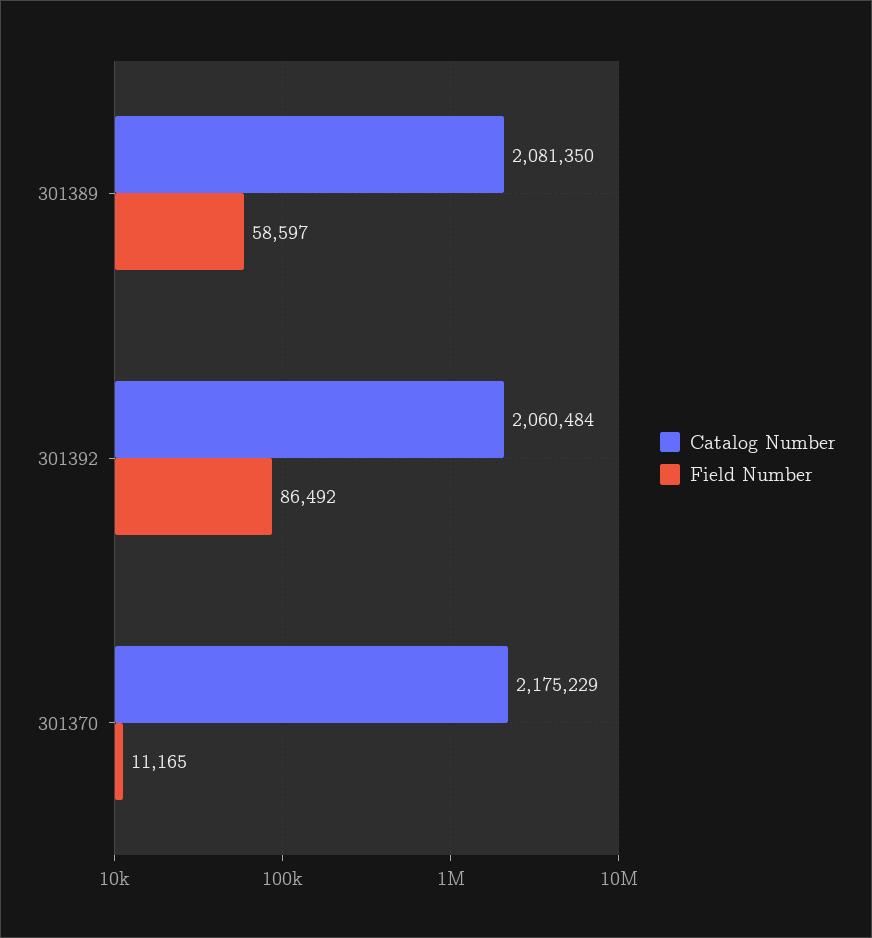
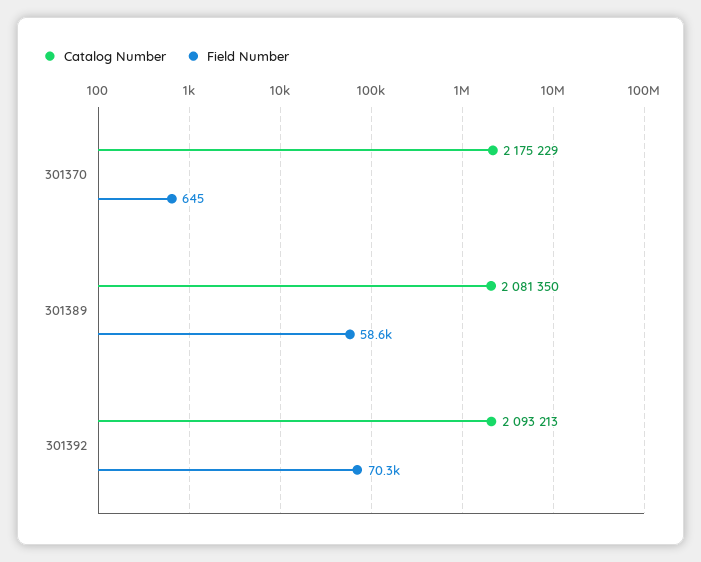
Catalog Number, 301392: 2060484 -> 2093213
Field Number, 301392: 86492 -> 70300
Field Number, 301370: 11165 -> 645

